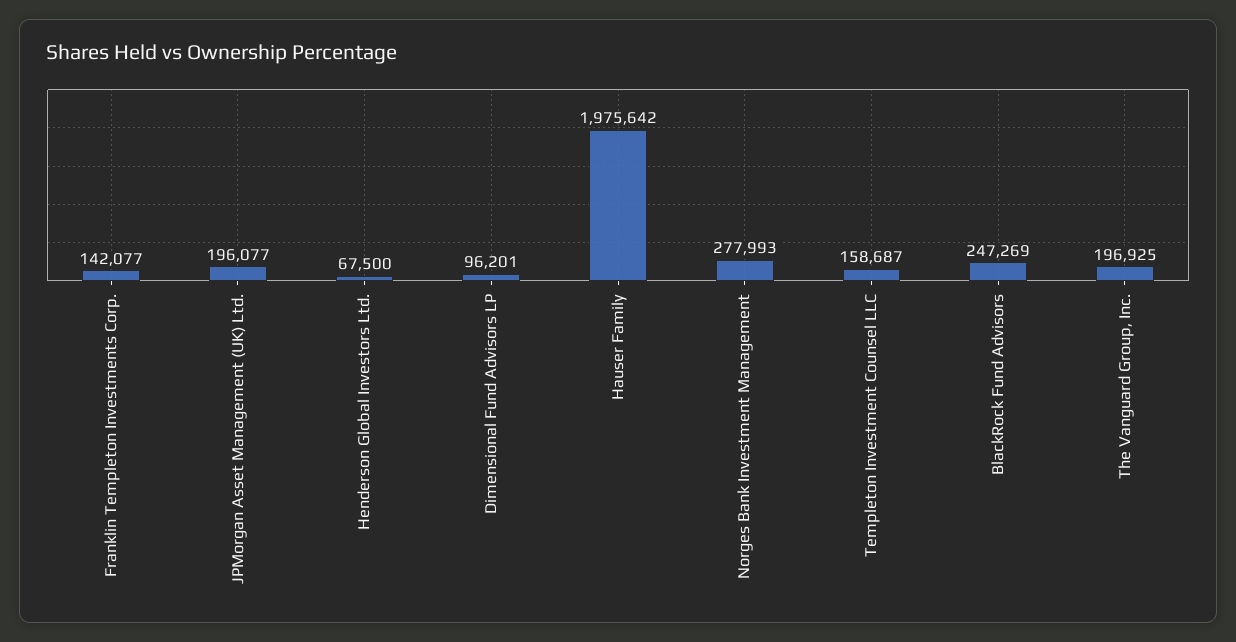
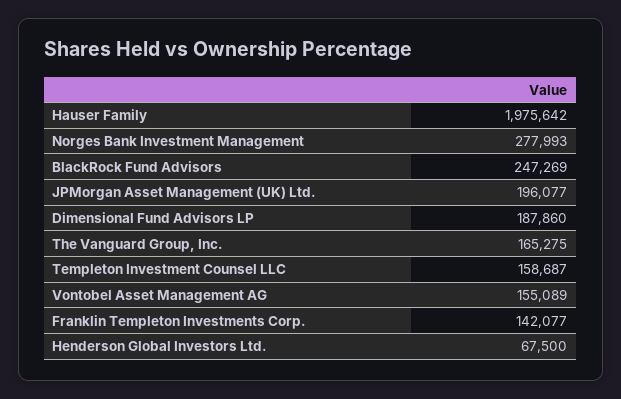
Dimensional Fund Advisors LP: 96201 -> 187860
The Vanguard Group, Inc.: 196925 -> 165275
Vontobel Asset Management AG: none -> 155089

